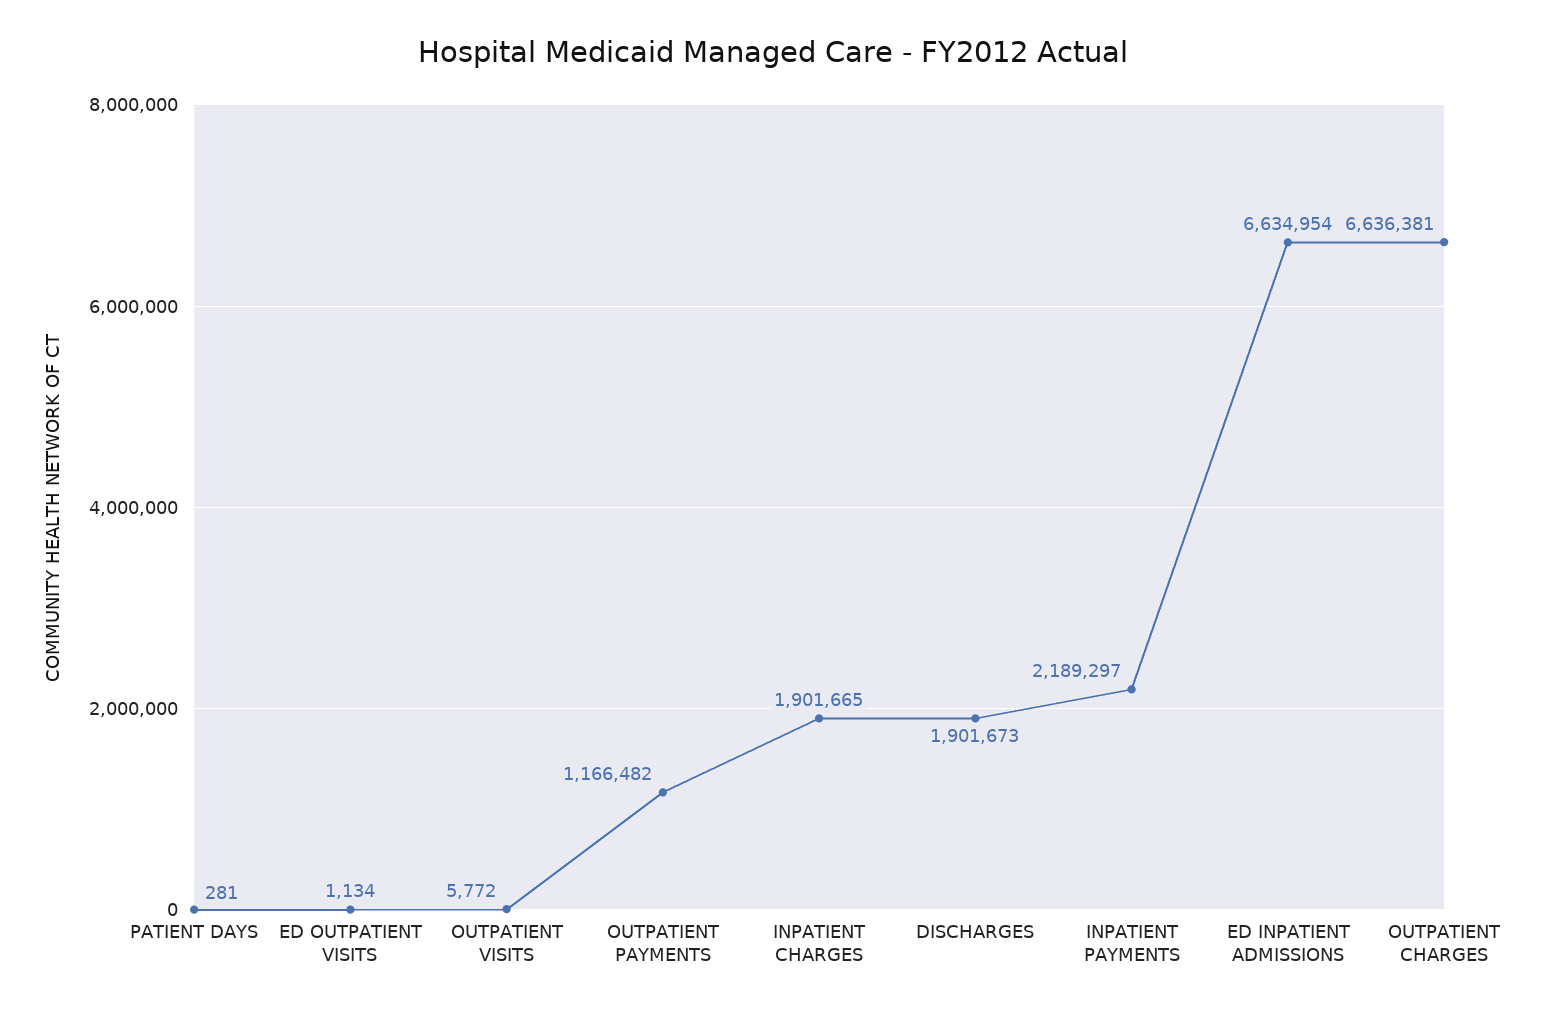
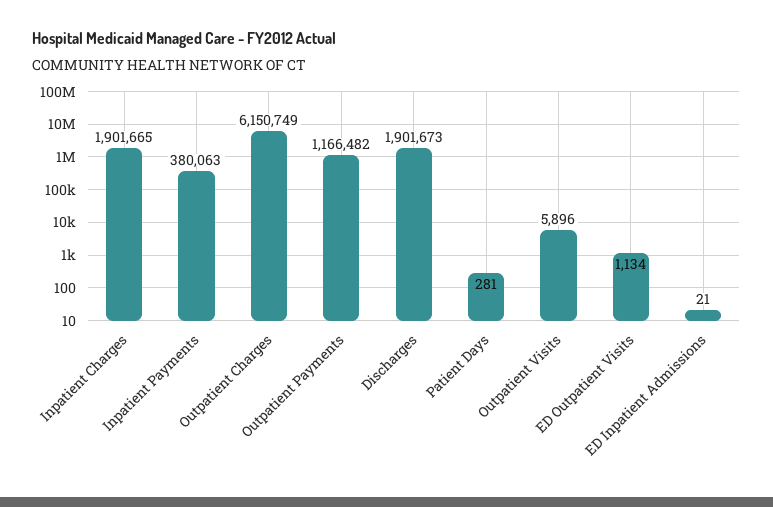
OUTPATIENT VISITS: 5772 -> 5896
INPATIENT PAYMENTS: 2189297 -> 380063
ED INPATIENT ADMISSIONS: 6634954 -> 21
OUTPATIENT CHARGES: 6636381 -> 6150749

